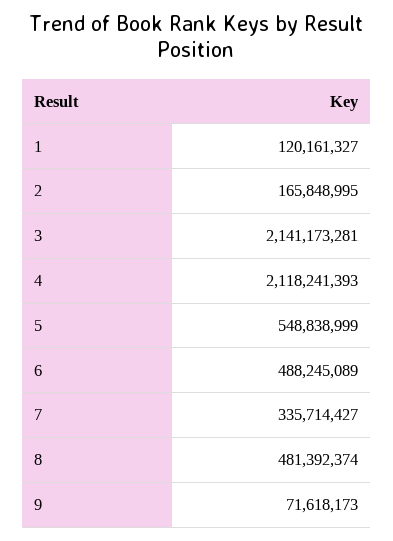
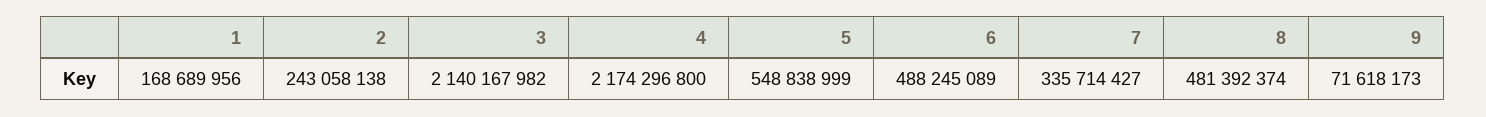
1: 120161327 -> 168689956
2: 165848995 -> 243058138
3: 2141173281 -> 2140167982
4: 2118241393 -> 2174296800

